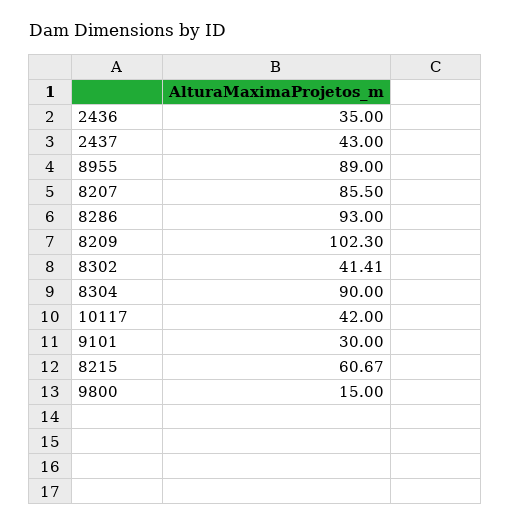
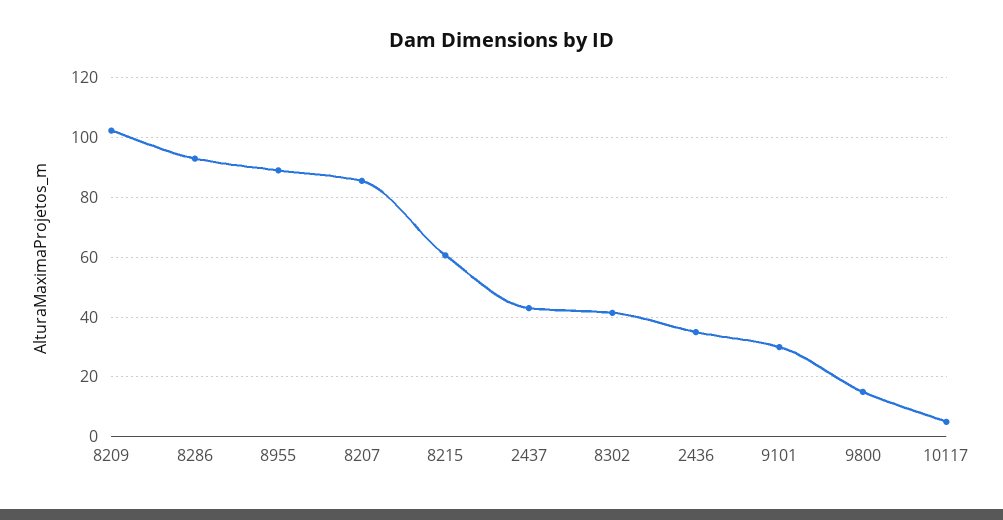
8304: 90 -> none
10117: 42 -> 5

